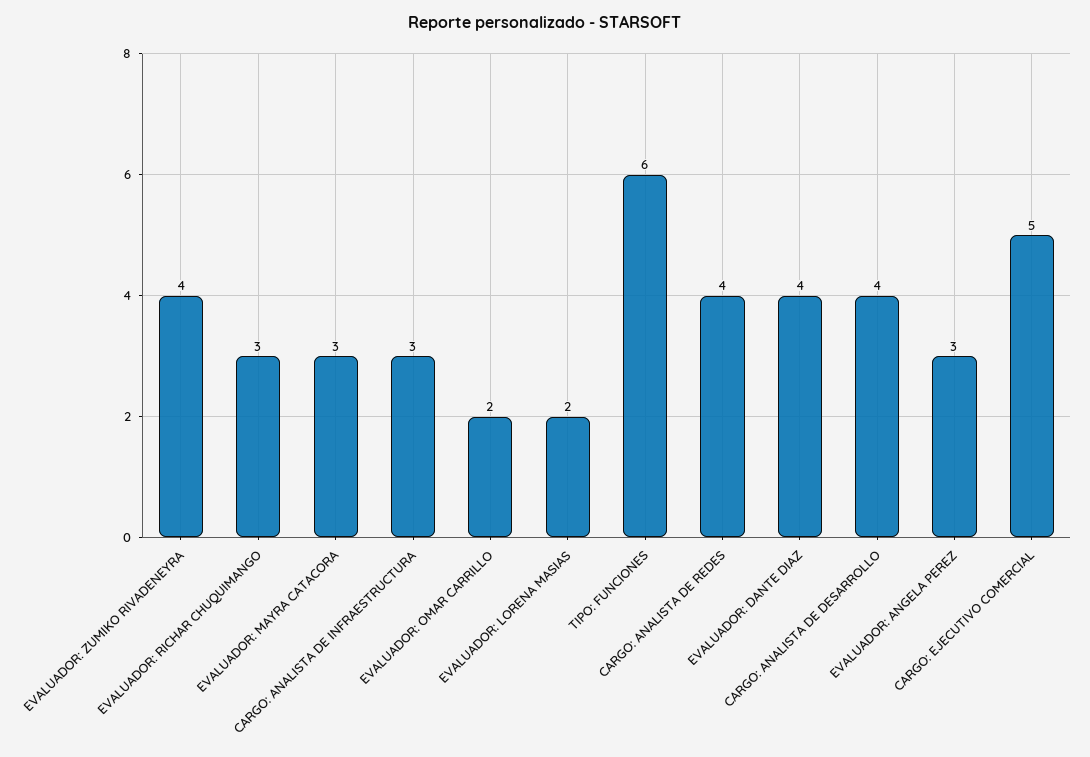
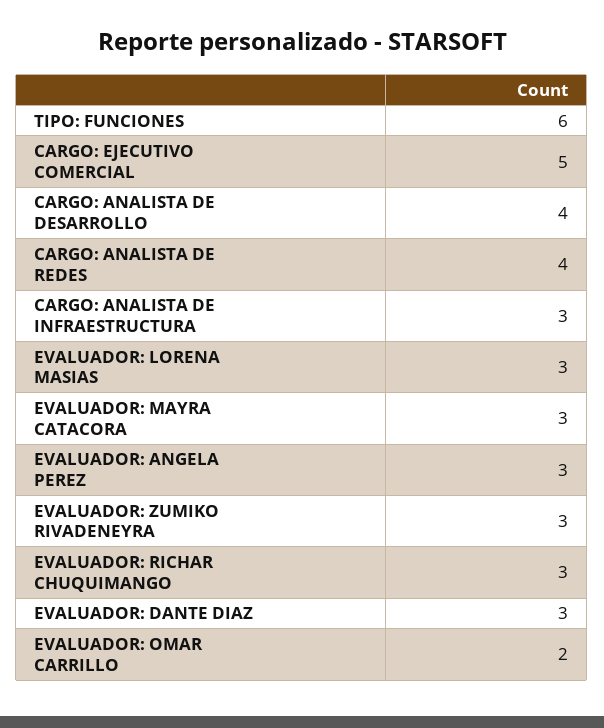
EVALUADOR: ZUMIKO RIVADENEYRA: 4 -> 3
EVALUADOR: LORENA MASIAS: 2 -> 3
EVALUADOR: DANTE DIAZ: 4 -> 3

